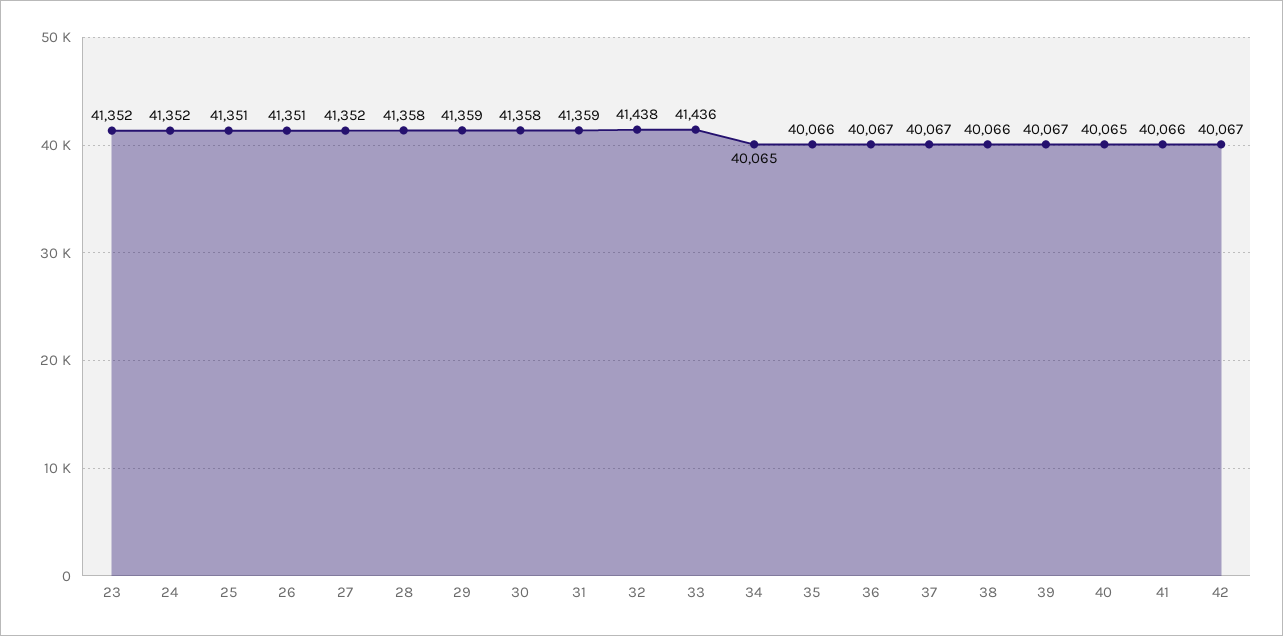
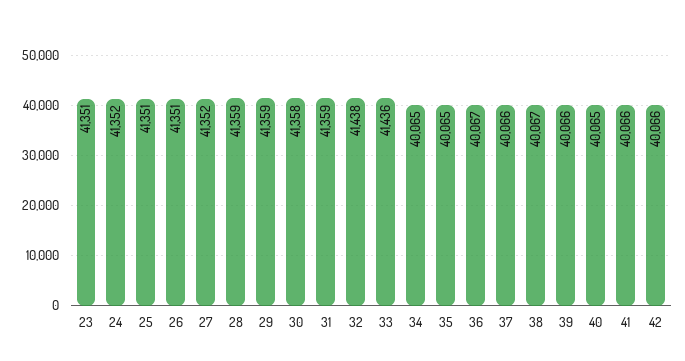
23: 41352 -> 41351
28: 41358 -> 41359
35: 40066 -> 40065
37: 40067 -> 40066
38: 40066 -> 40067
39: 40067 -> 40066
42: 40067 -> 40066

